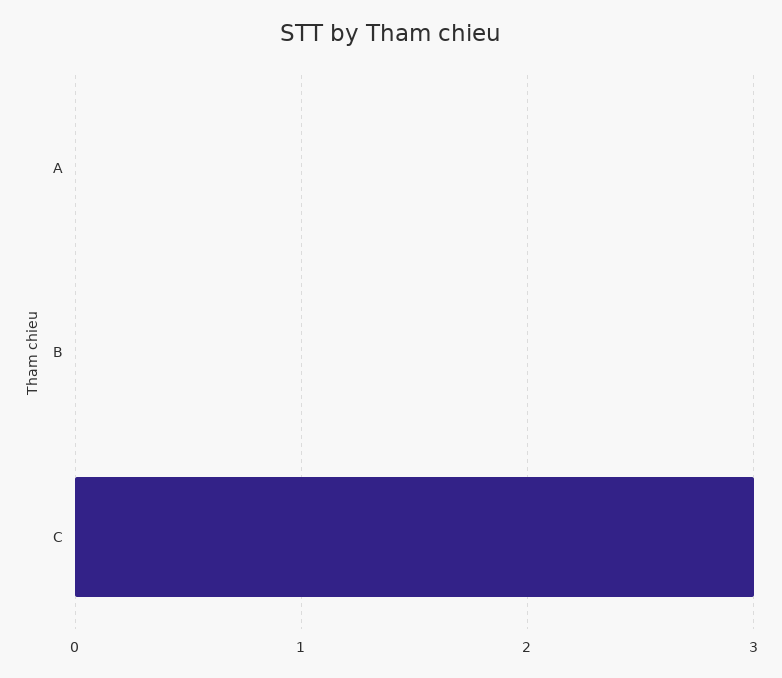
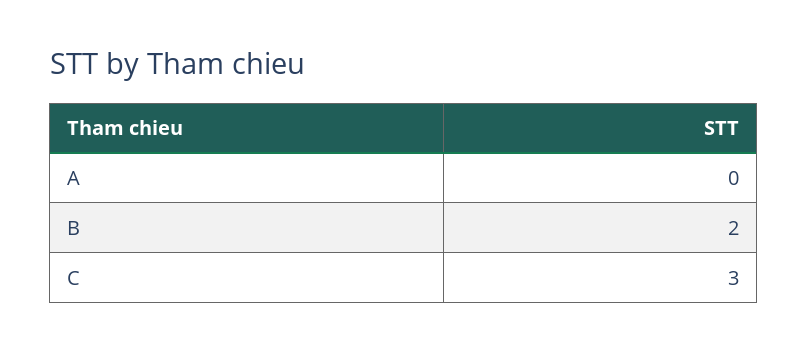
B: 0 -> 2

